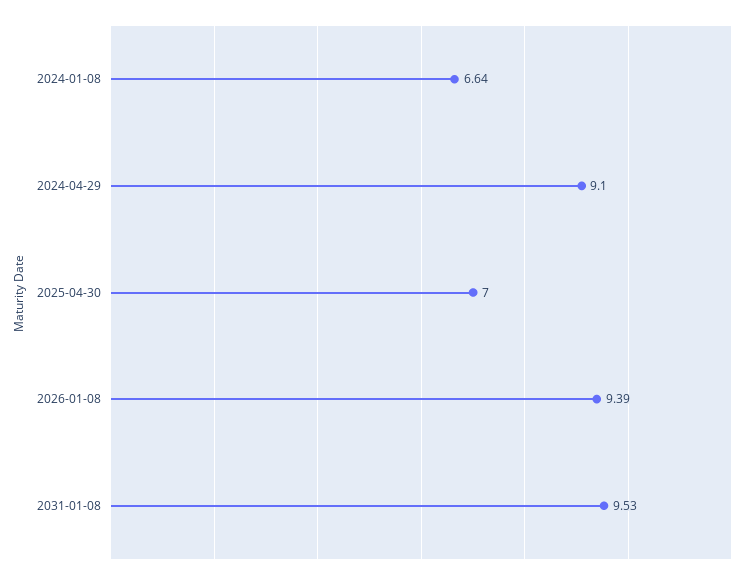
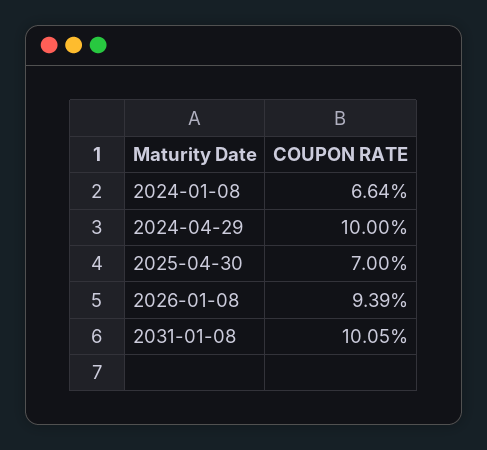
2024-04-29: 9.1 -> 10
2031-01-08: 9.53 -> 10.05

